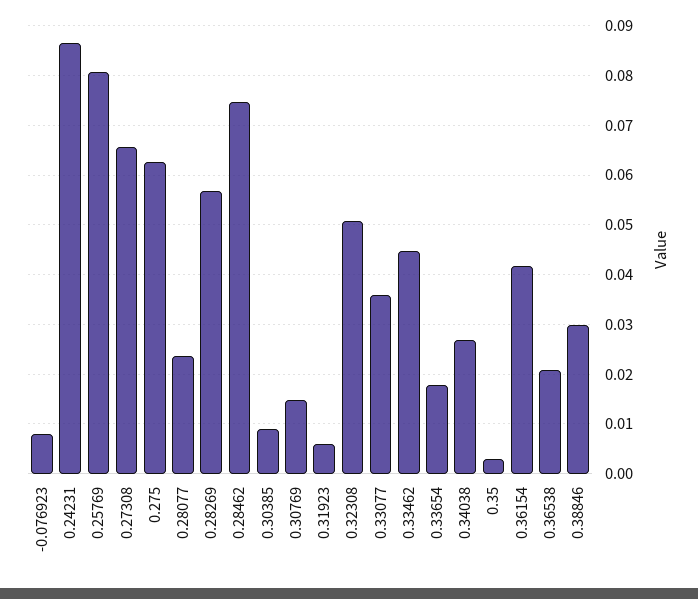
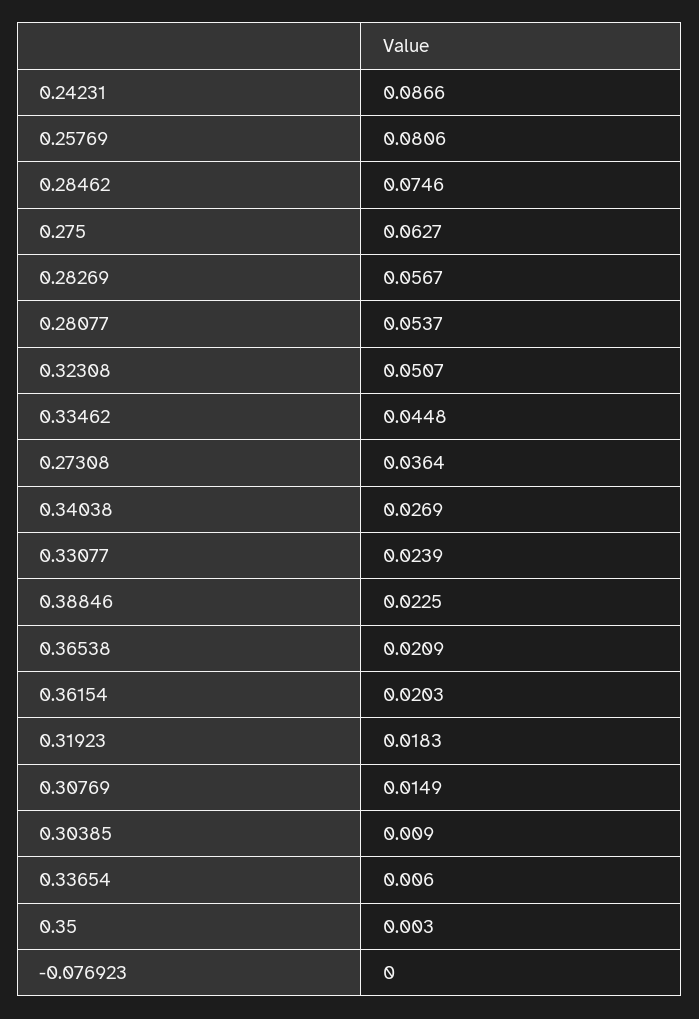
-0.076923: 0.008 -> 0
0.27308: 0.066 -> 0.0364
0.28077: 0.024 -> 0.0537
0.31923: 0.006 -> 0.0183
0.33077: 0.036 -> 0.0239
0.33654: 0.018 -> 0.006
0.36154: 0.042 -> 0.0203
0.38846: 0.03 -> 0.0225

